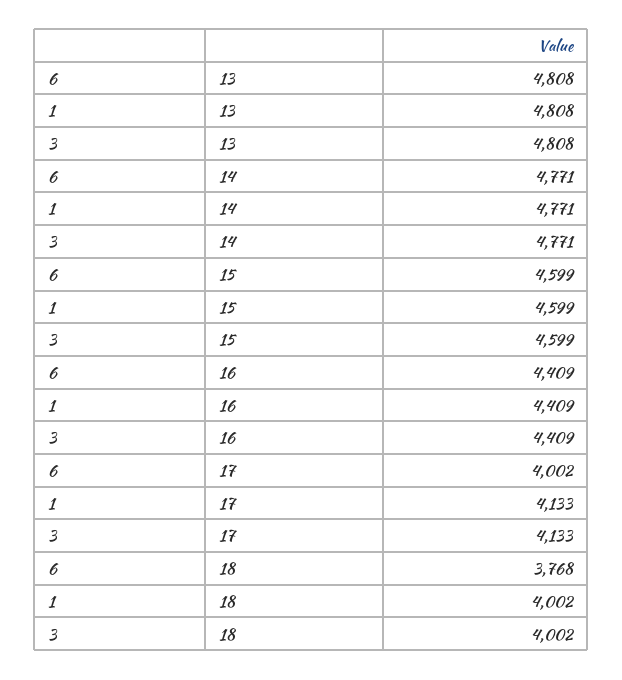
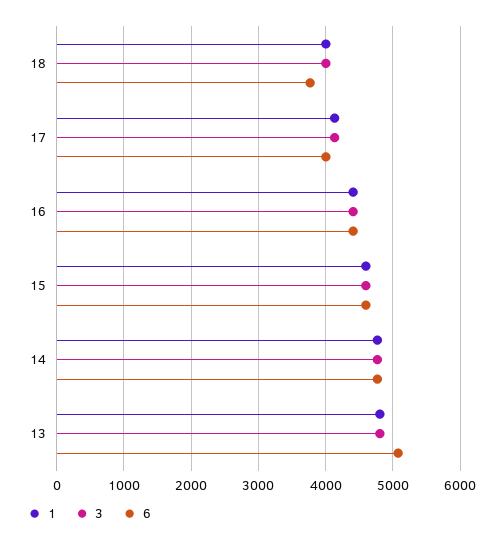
6, 13: 4808 -> 5100

